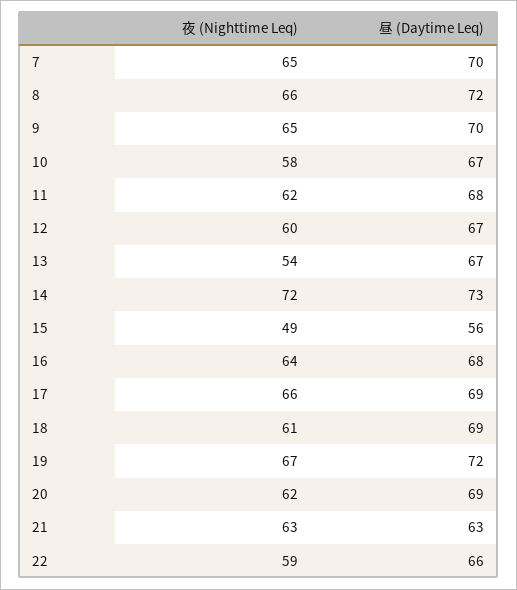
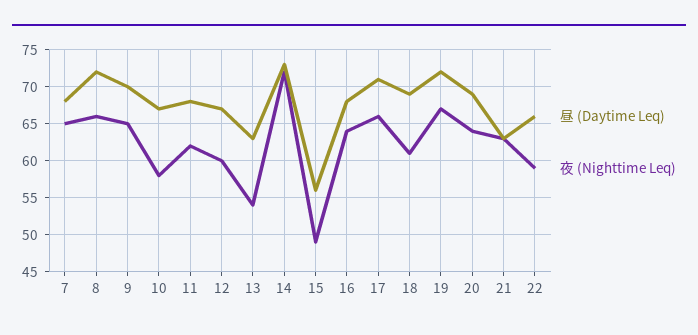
昼 (Daytime Leq), 7: 70 -> 68
昼 (Daytime Leq), 13: 67 -> 63
昼 (Daytime Leq), 17: 69 -> 71
夜 (Nighttime Leq), 20: 62 -> 64

